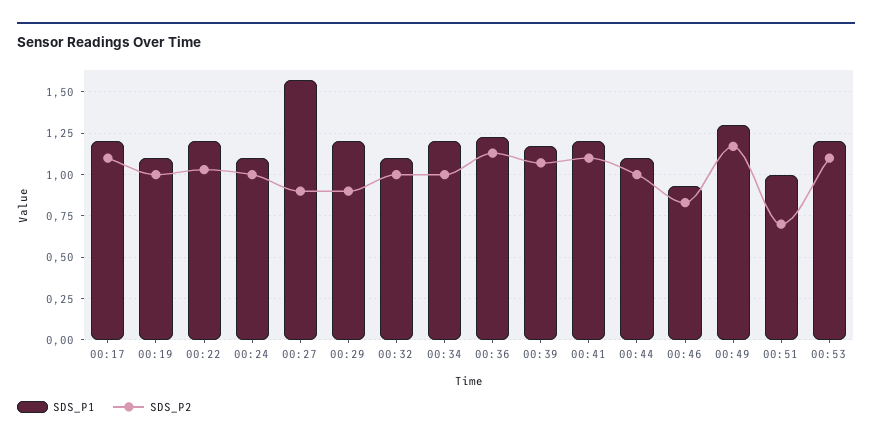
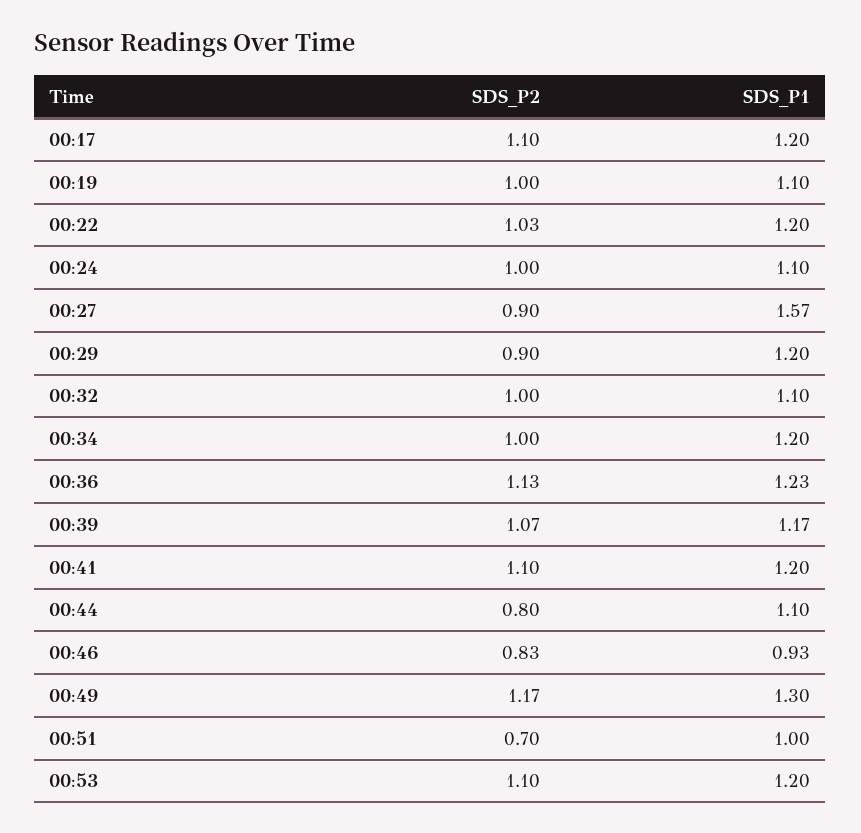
SDS_P2, 00:44: 1 -> 0.8

